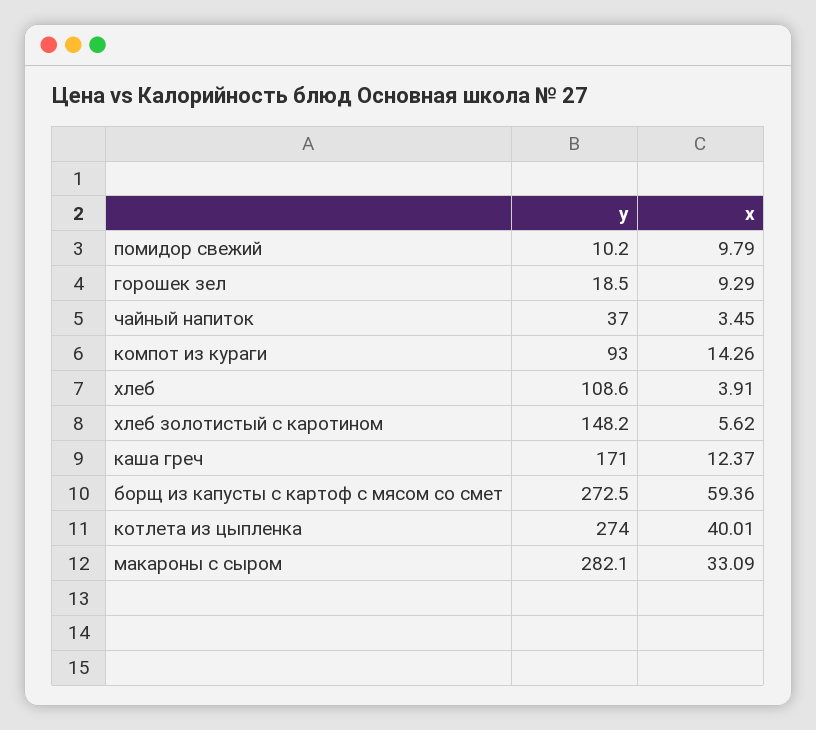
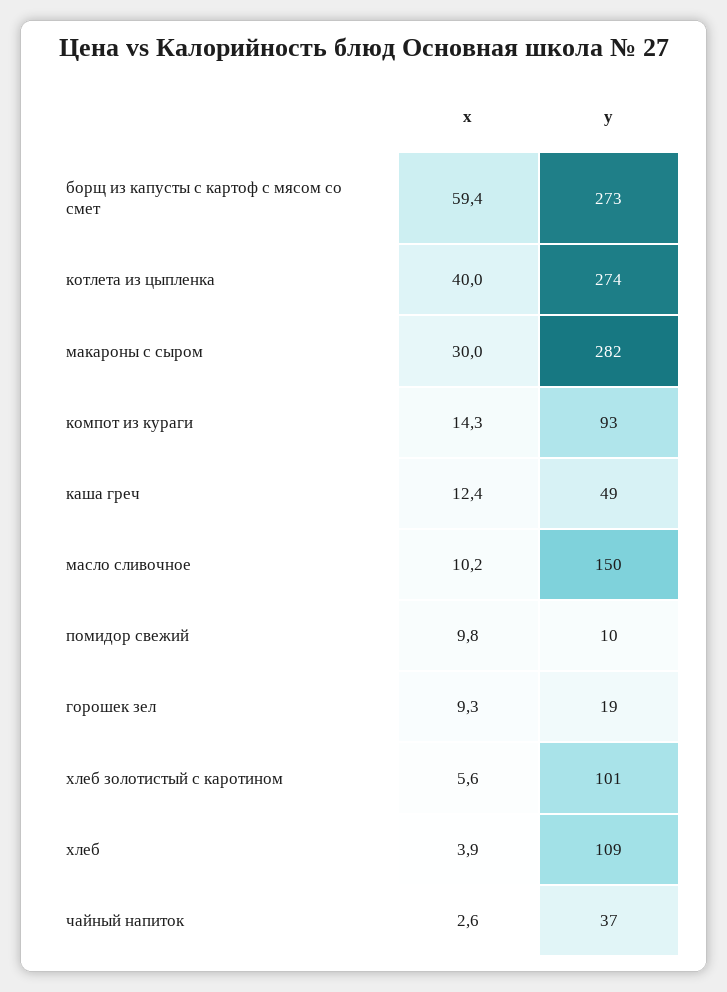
x, чайный напиток: 3.45 -> 2.6
y, хлеб золотистый с каротином: 148.2 -> 101
y, каша греч: 171 -> 49
x, макароны с сыром: 33.09 -> 30
x, масло сливочное: none -> 10.2
y, масло сливочное: none -> 150

